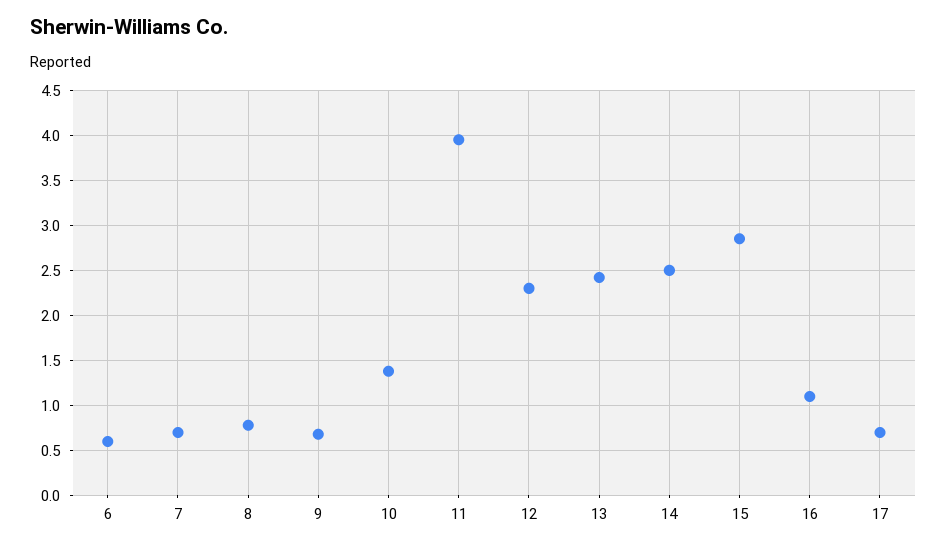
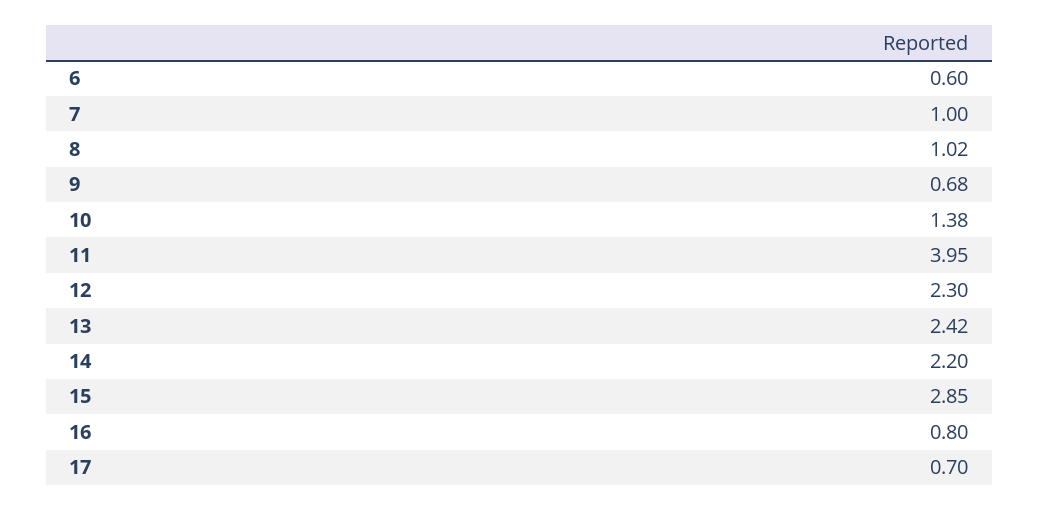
7: 0.7 -> 1
8: 0.8 -> 1.02
14: 2.5 -> 2.2
16: 1.1 -> 0.8

